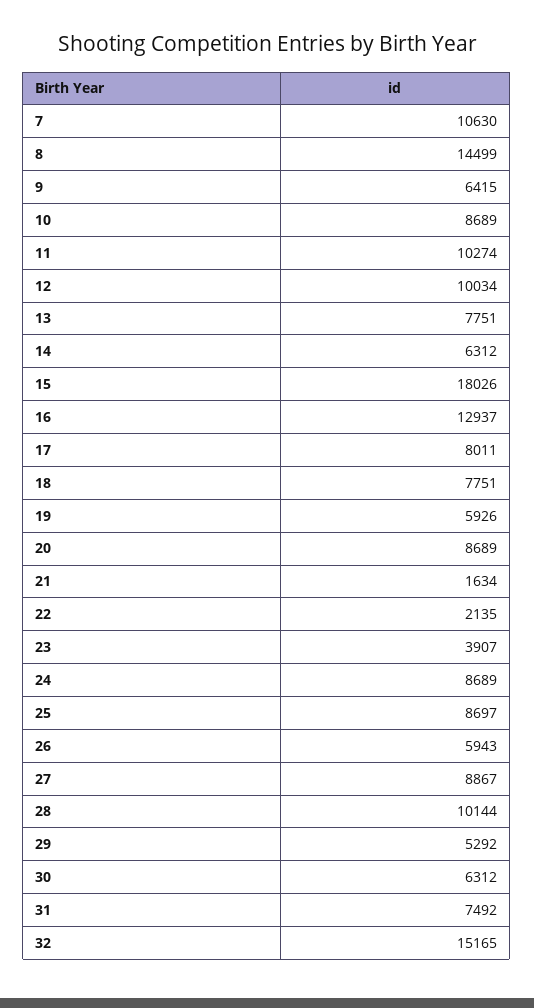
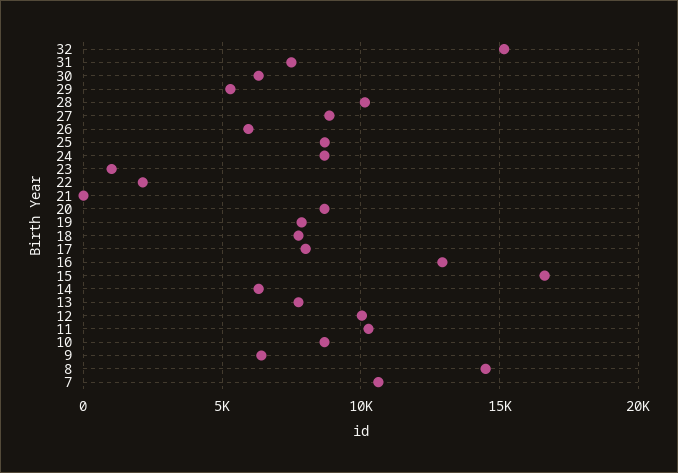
15: 18026 -> 16500
19: 5926 -> 8000
21: 1634 -> 0
23: 3907 -> 1000

